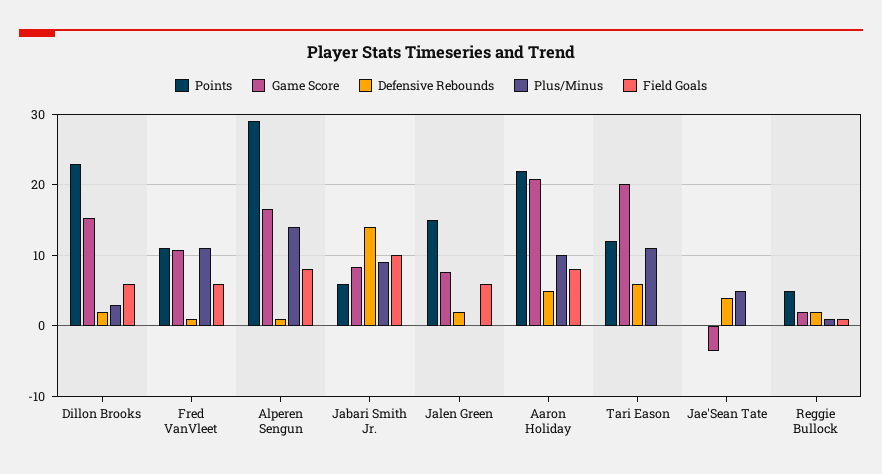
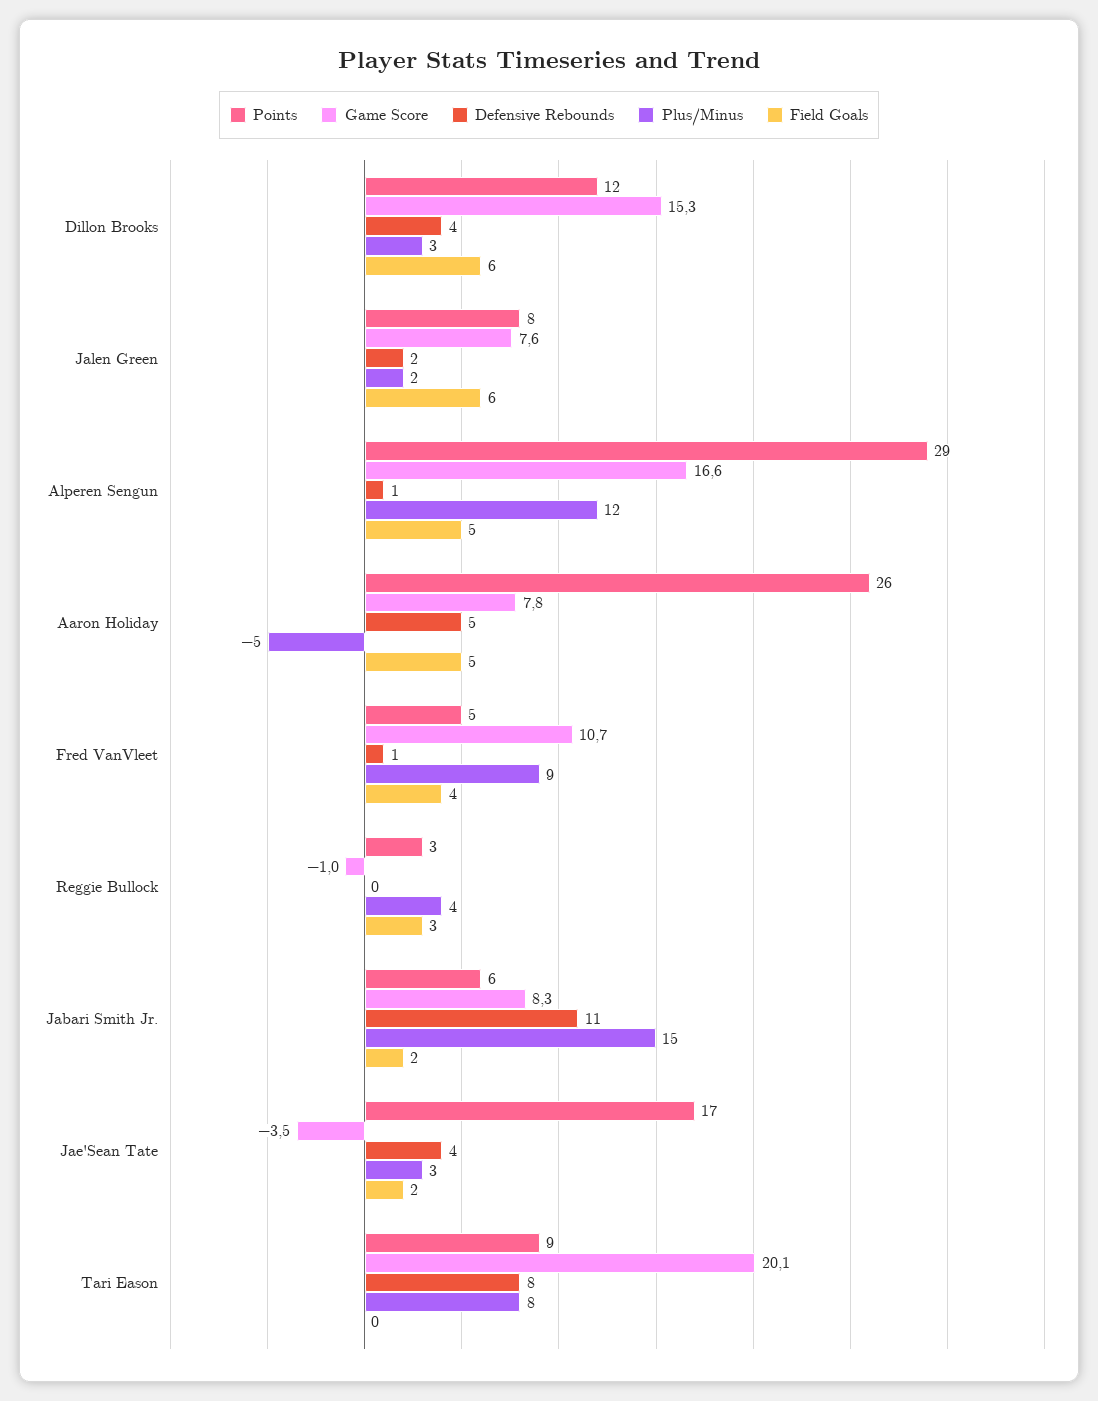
Points, Dillon Brooks: 23 -> 12
Defensive Rebounds, Dillon Brooks: 2 -> 4
Points, Fred VanVleet: 11 -> 5
Plus/Minus, Fred VanVleet: 11 -> 9
Field Goals, Fred VanVleet: 6 -> 4
Plus/Minus, Alperen Sengun: 14 -> 12
Field Goals, Alperen Sengun: 8 -> 5
Defensive Rebounds, Jabari Smith Jr.: 14 -> 11
Plus/Minus, Jabari Smith Jr.: 9 -> 15
Field Goals, Jabari Smith Jr.: 10 -> 2
Points, Jalen Green: 15 -> 8
Plus/Minus, Jalen Green: 0 -> 2
Points, Aaron Holiday: 22 -> 26
Game Score, Aaron Holiday: 21 -> 7.8
Plus/Minus, Aaron Holiday: 10 -> -5
Field Goals, Aaron Holiday: 8 -> 5
Points, Tari Eason: 12 -> 9
Defensive Rebounds, Tari Eason: 6 -> 8
Plus/Minus, Tari Eason: 11 -> 8
Points, Jae'Sean Tate: 0 -> 17
Plus/Minus, Jae'Sean Tate: 5 -> 3
Field Goals, Jae'Sean Tate: 0 -> 2
Points, Reggie Bullock: 5 -> 3
Game Score, Reggie Bullock: 2 -> -1
Defensive Rebounds, Reggie Bullock: 2 -> 0
Plus/Minus, Reggie Bullock: 1 -> 4
Field Goals, Reggie Bullock: 1 -> 3

